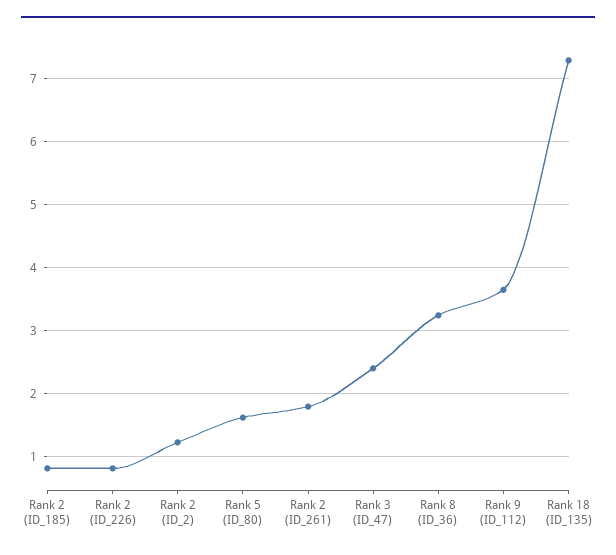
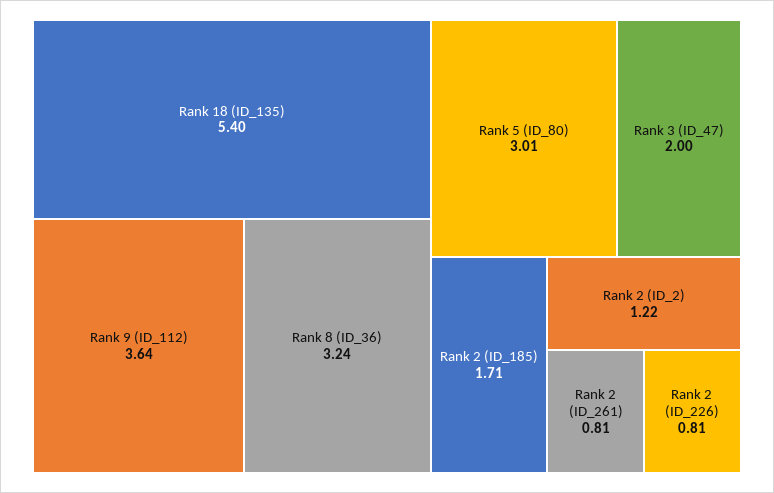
Rank 2 (ID_185): 0.8 -> 1.71
Rank 5 (ID_80): 1.6 -> 3.01
Rank 2 (ID_261): 1.8 -> 0.81
Rank 3 (ID_47): 2.4 -> 2
Rank 18 (ID_135): 7.3 -> 5.4

